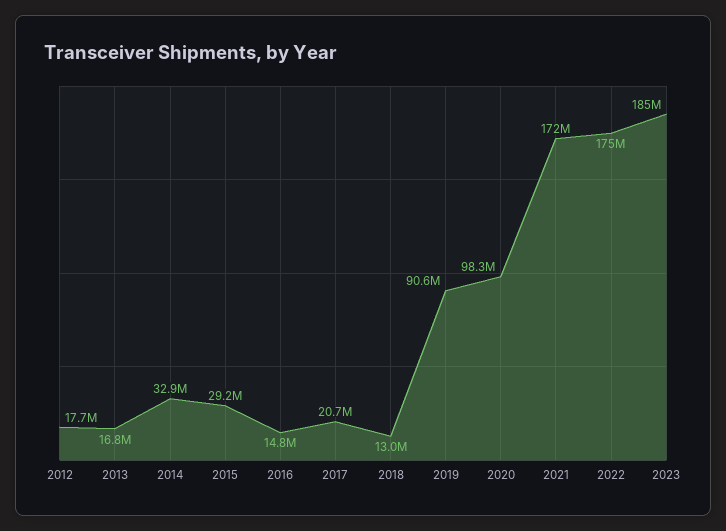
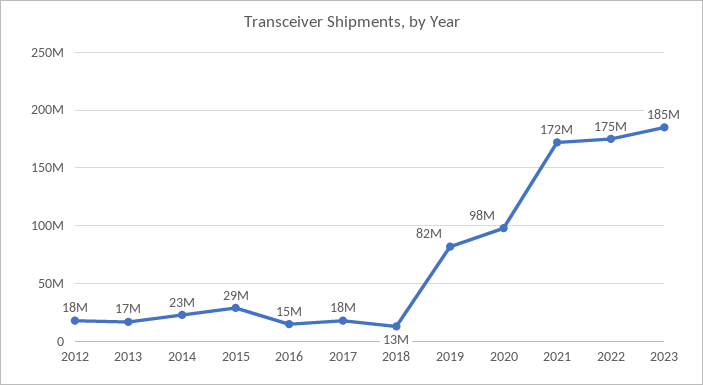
2014: 32900000 -> 23000000
2017: 20700000 -> 18000000
2019: 90600000 -> 82000000

